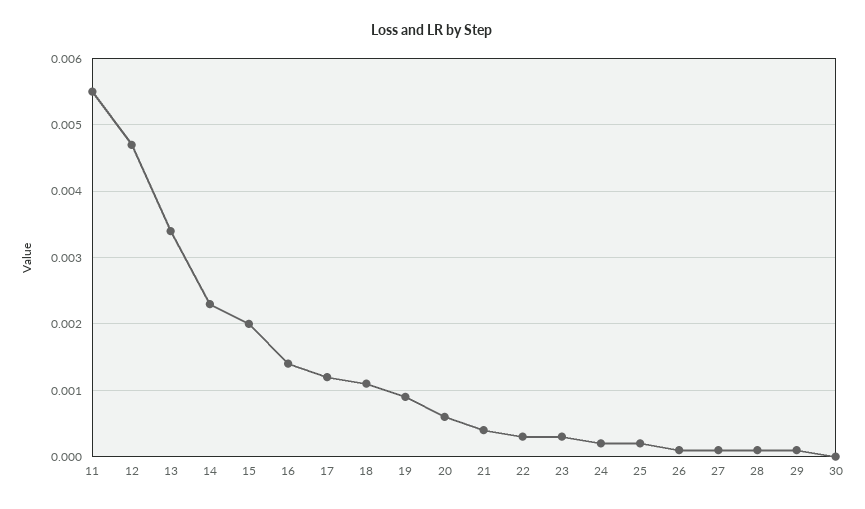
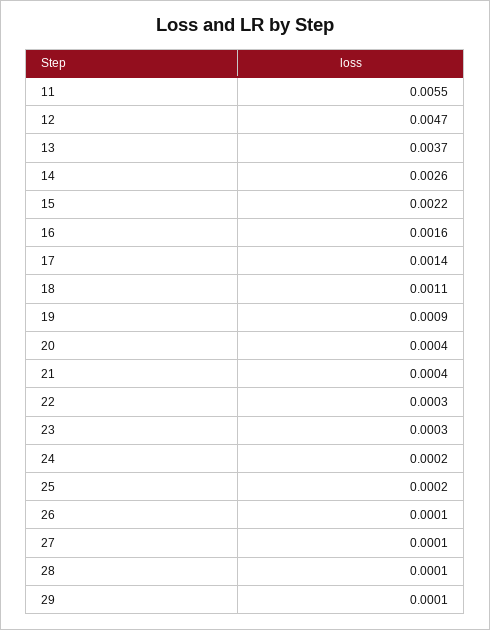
13: 0.0034 -> 0.0037
14: 0.0023 -> 0.0026
15: 0.002 -> 0.0022
16: 0.0014 -> 0.0016
17: 0.0012 -> 0.0014
20: 0.0006 -> 0.0004
30: 0 -> none

